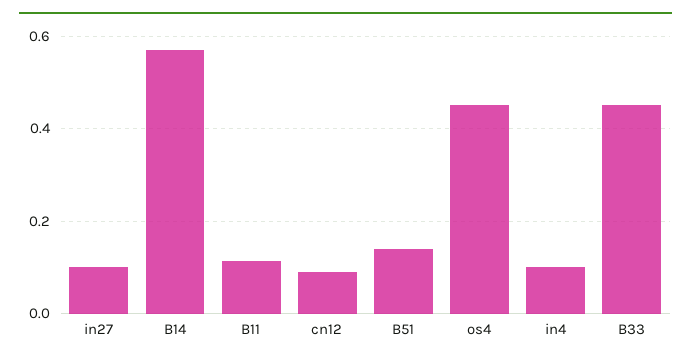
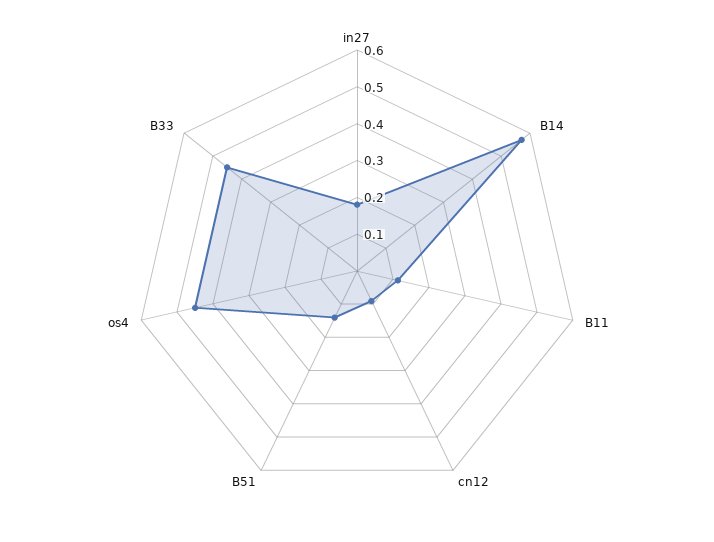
in27: 0.1 -> 0.175
in4: 0.1 -> none

